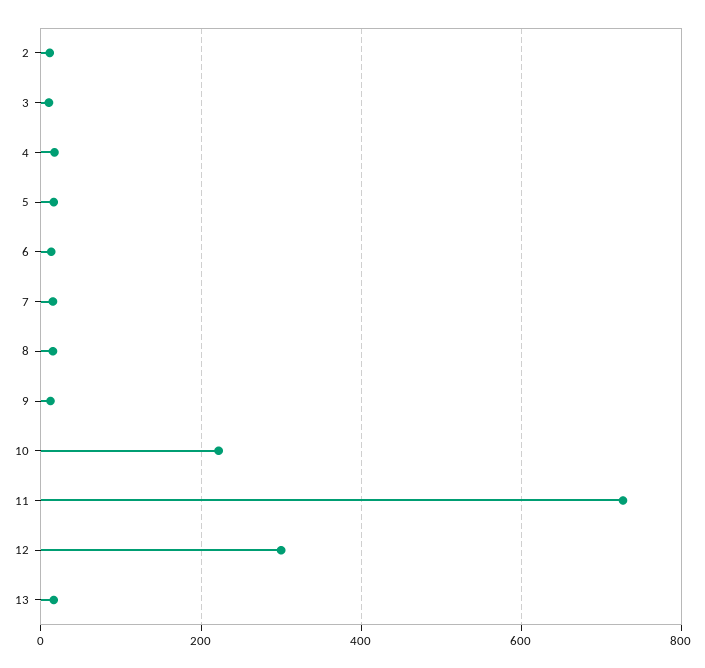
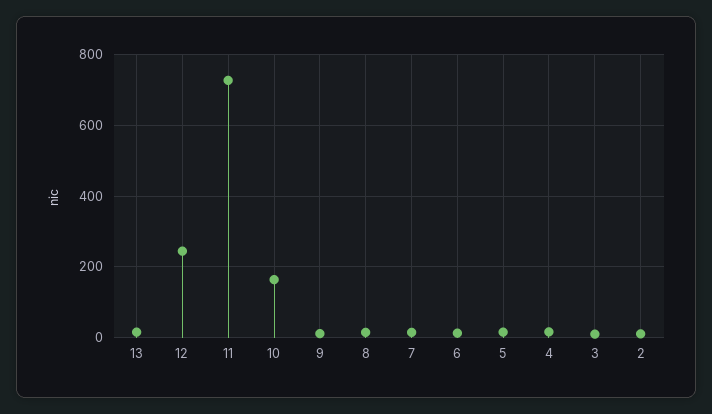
10: 220 -> 160
12: 300 -> 240

